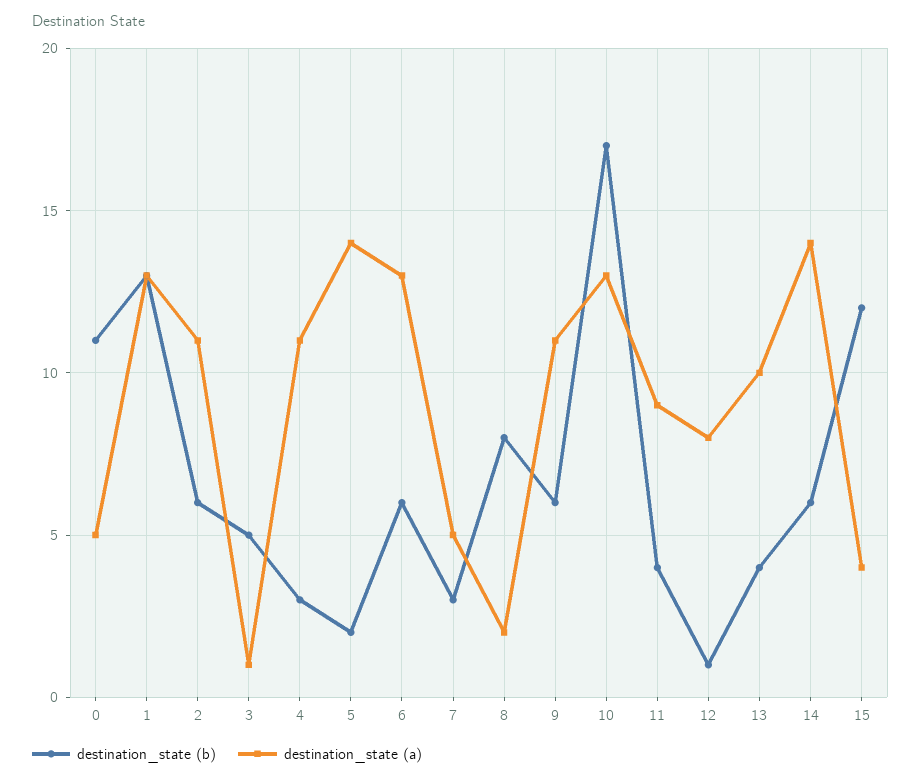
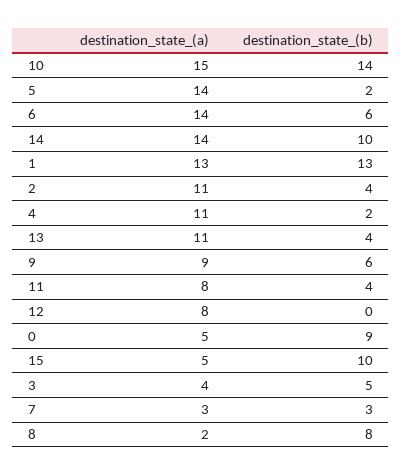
destination_state (b), 0: 11 -> 9
destination_state (b), 2: 6 -> 4
destination_state (a), 3: 1 -> 4
destination_state (b), 4: 3 -> 2
destination_state (a), 6: 13 -> 14
destination_state (a), 7: 5 -> 3
destination_state (a), 9: 11 -> 9
destination_state (b), 10: 17 -> 14
destination_state (a), 10: 13 -> 15
destination_state (a), 11: 9 -> 8
destination_state (b), 12: 1 -> 0
destination_state (a), 13: 10 -> 11
destination_state (b), 14: 6 -> 10
destination_state (b), 15: 12 -> 10
destination_state (a), 15: 4 -> 5

